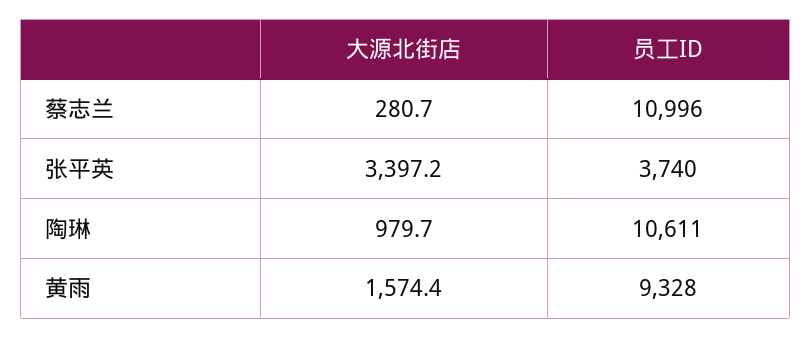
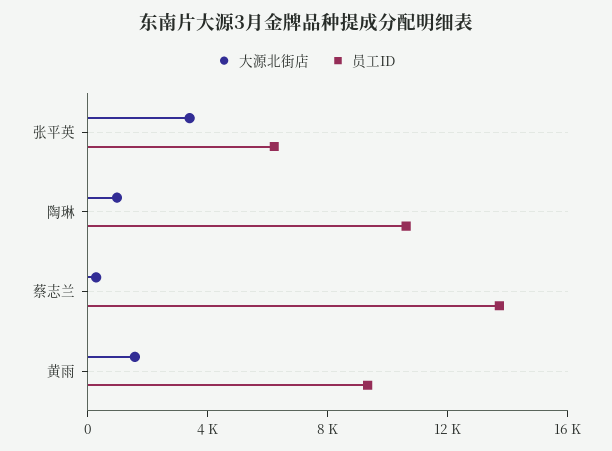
员工ID, 蔡志兰: 10996 -> 14000
员工ID, 张平英: 3740 -> 6000

